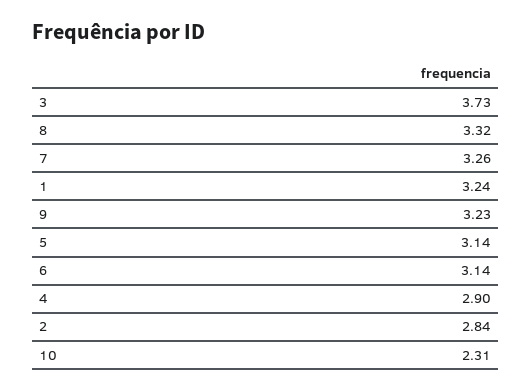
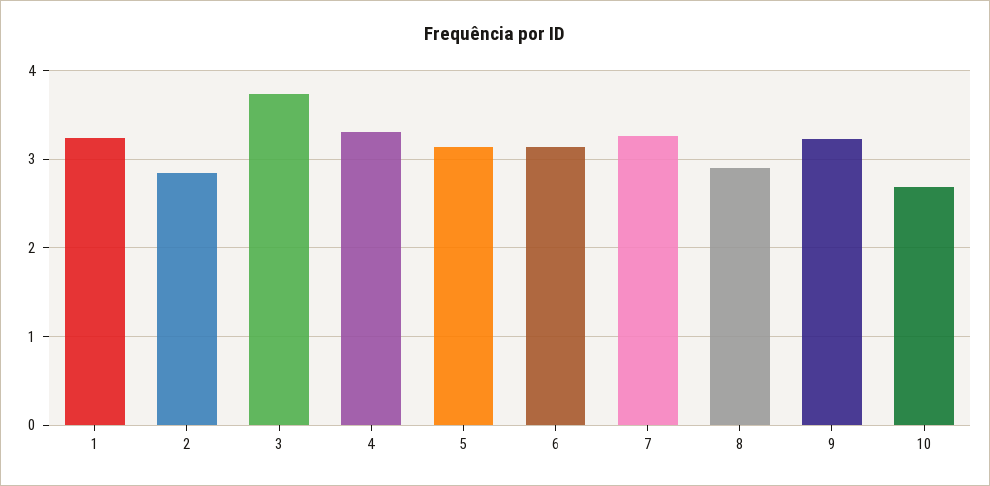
8: 3.32 -> 2.9
4: 2.9 -> 3.3
10: 2.31 -> 2.7

